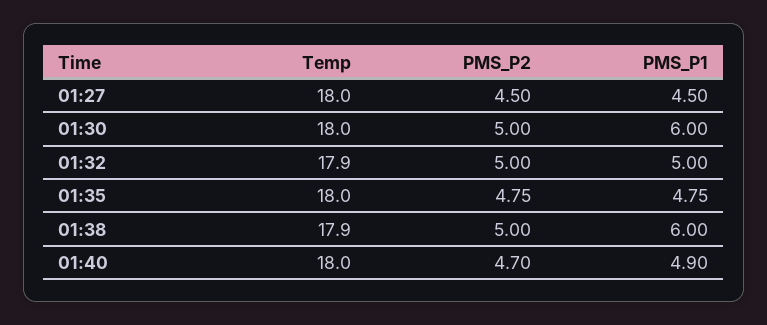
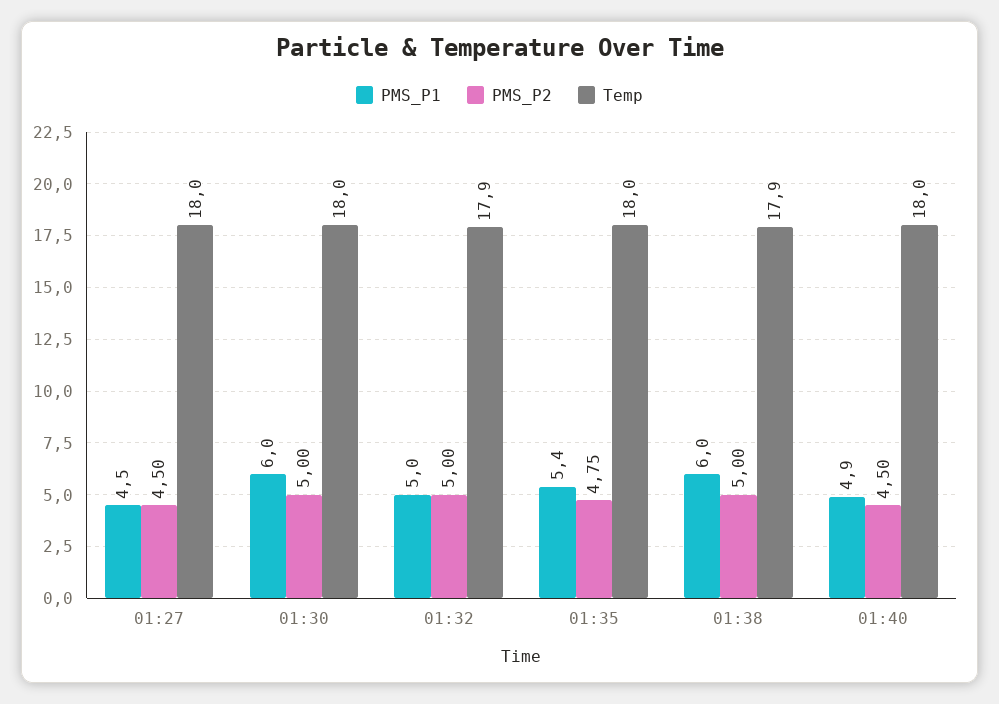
PMS_P1, 01:35: 4.75 -> 5.4
PMS_P2, 01:40: 4.7 -> 4.5

